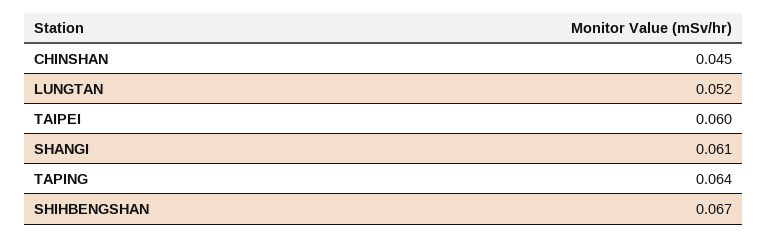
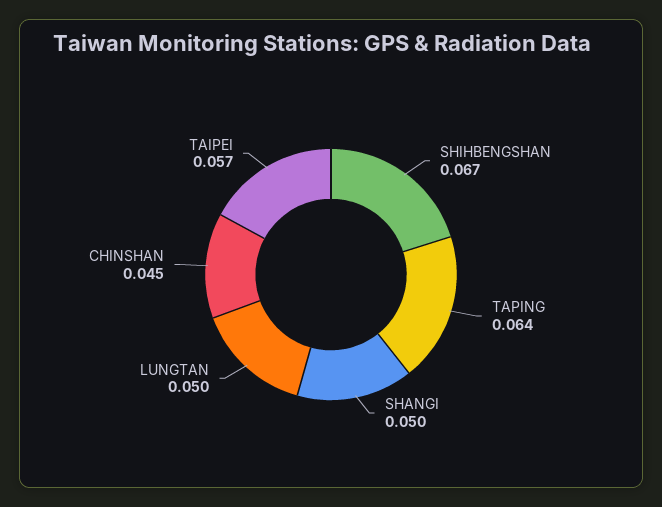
LUNGTAN: 0.052 -> 0.05
TAIPEI: 0.06 -> 0.057
SHANGI: 0.061 -> 0.05

